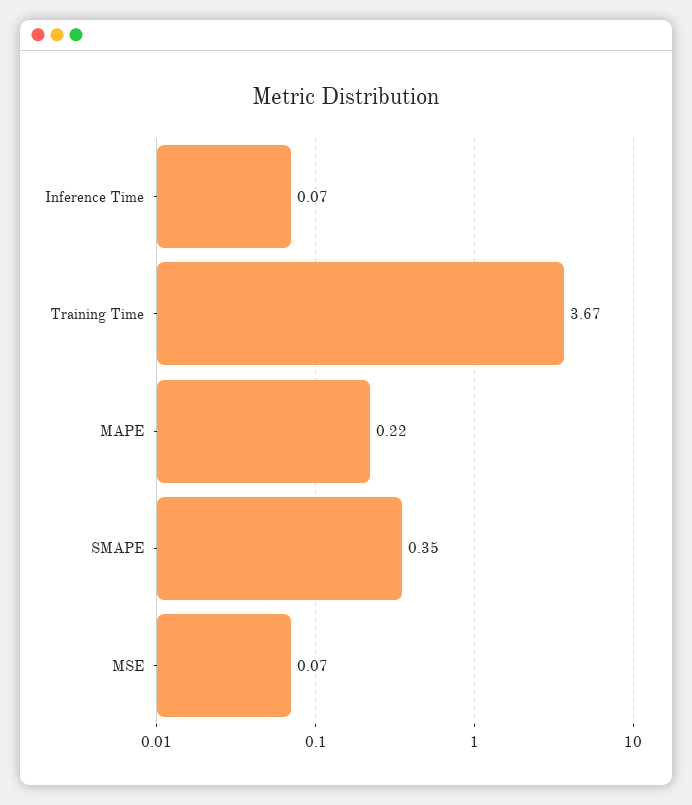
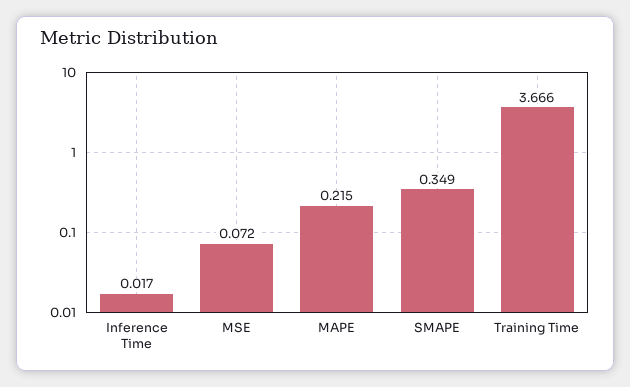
Inference Time: 0.07 -> 0.017

